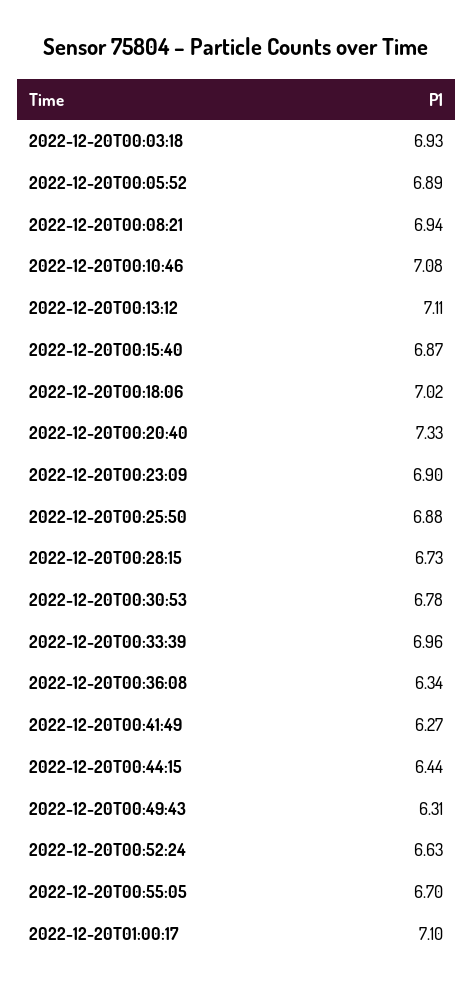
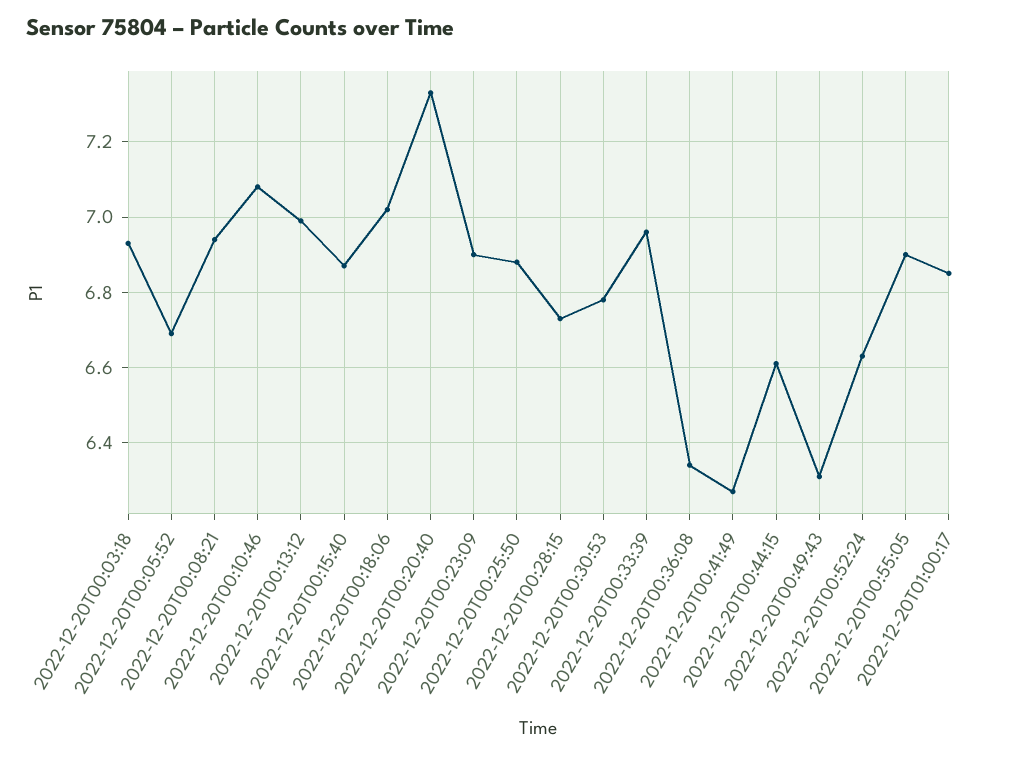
2022-12-20T00:05:52: 6.89 -> 6.7
2022-12-20T00:13:12: 7.11 -> 7
2022-12-20T00:44:15: 6.44 -> 6.6
2022-12-20T00:55:05: 6.7 -> 6.9
2022-12-20T01:00:17: 7.1 -> 6.85

